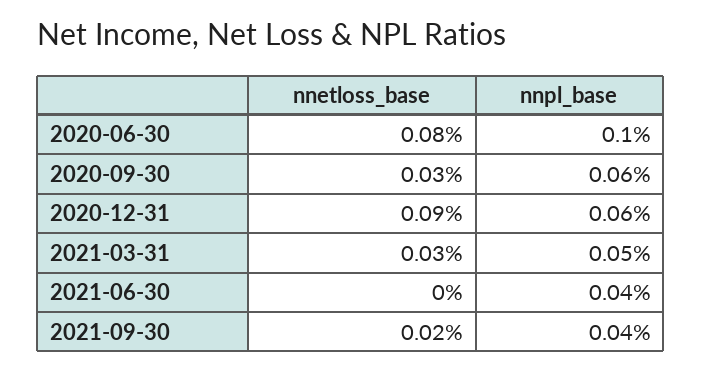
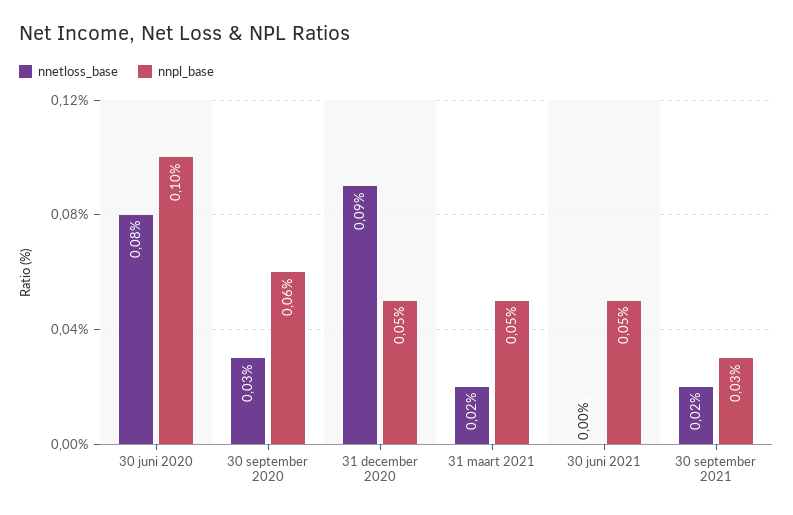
nnpl_base, 2020-12-31: 0.06 -> 0.05
nnetloss_base, 2021-03-31: 0.03 -> 0.02
nnpl_base, 2021-06-30: 0.04 -> 0.05
nnpl_base, 2021-09-30: 0.04 -> 0.03

